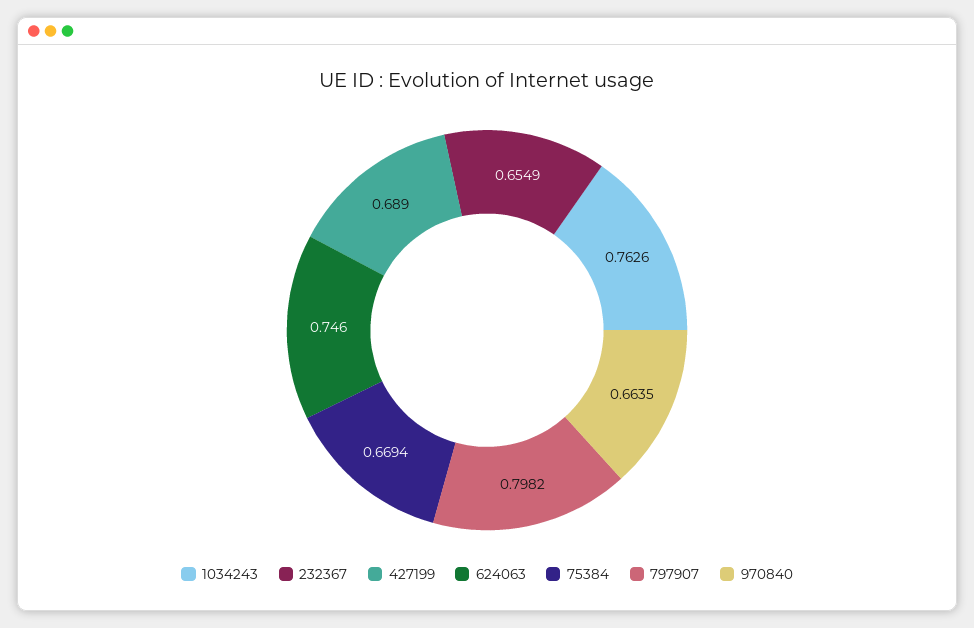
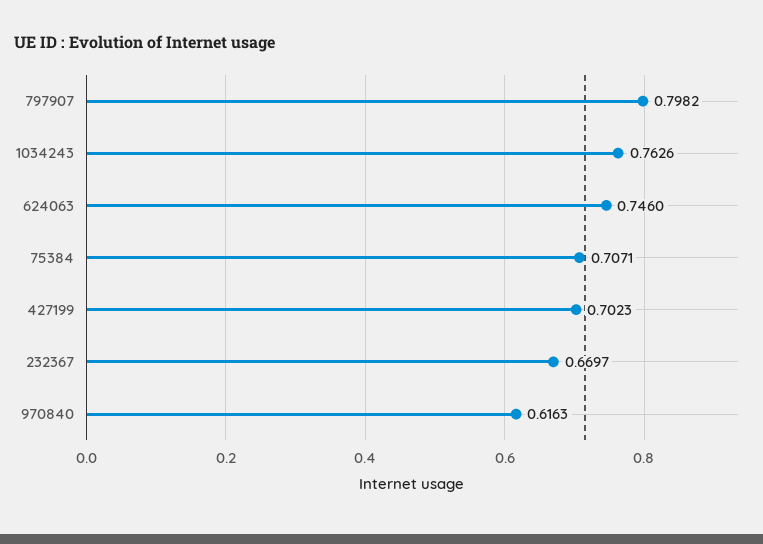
232367: 0.6549 -> 0.6697
427199: 0.689 -> 0.7023
75384: 0.6694 -> 0.7071
970840: 0.6635 -> 0.6163

